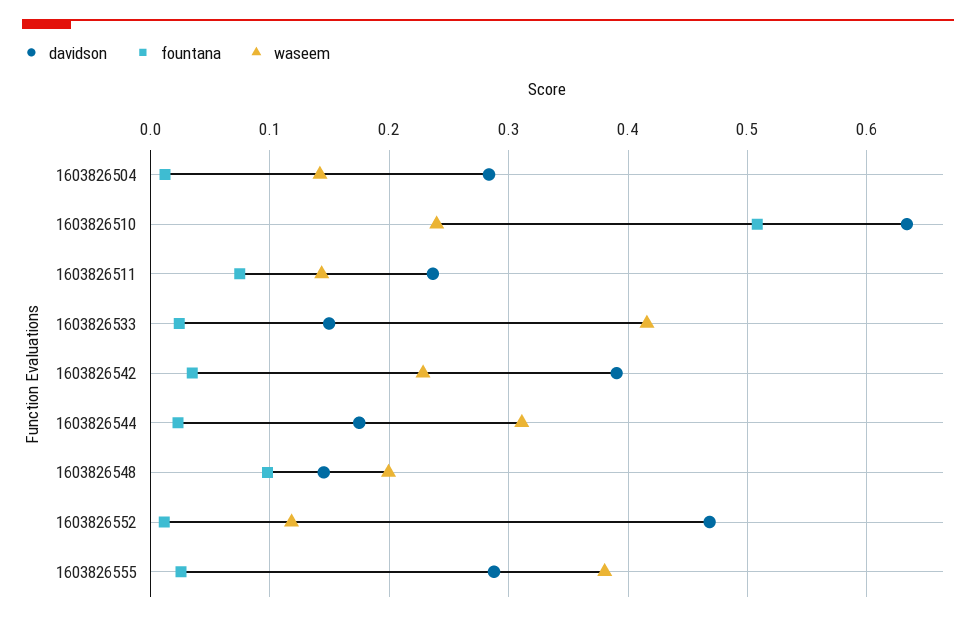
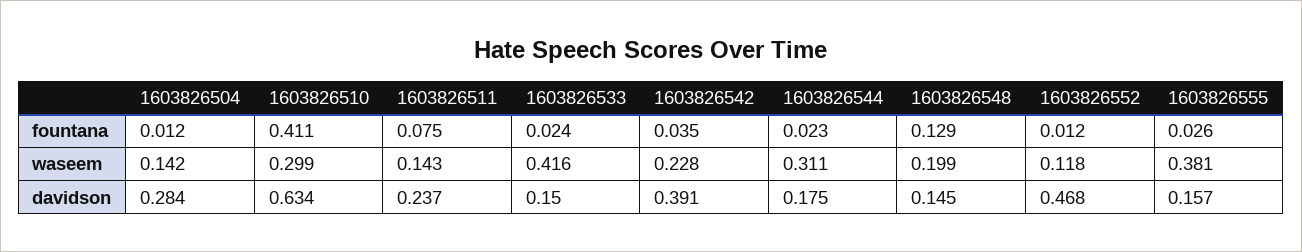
fountana, 1603826510: 0.51 -> 0.411
waseem, 1603826510: 0.24 -> 0.299
fountana, 1603826548: 0.1 -> 0.129
davidson, 1603826555: 0.29 -> 0.157

